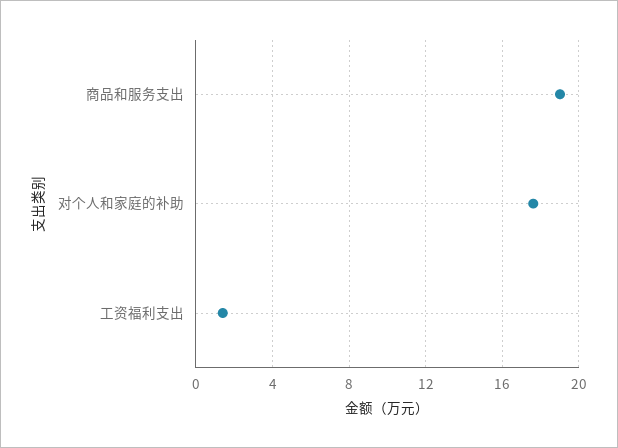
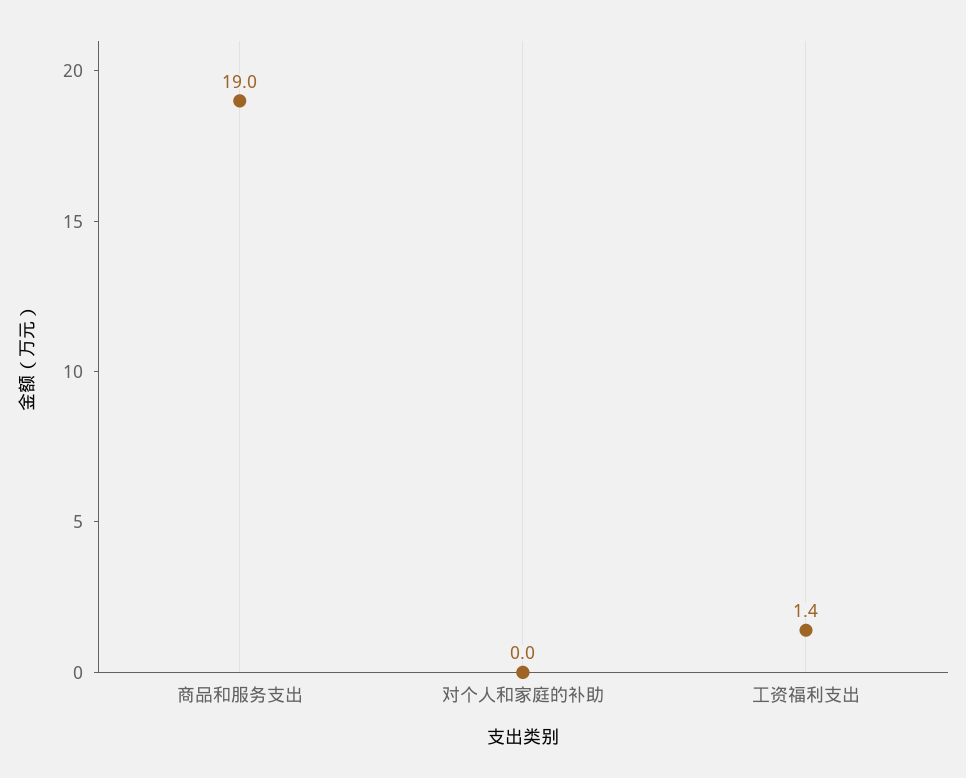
对个人和家庭的补助: 17.5 -> 0

